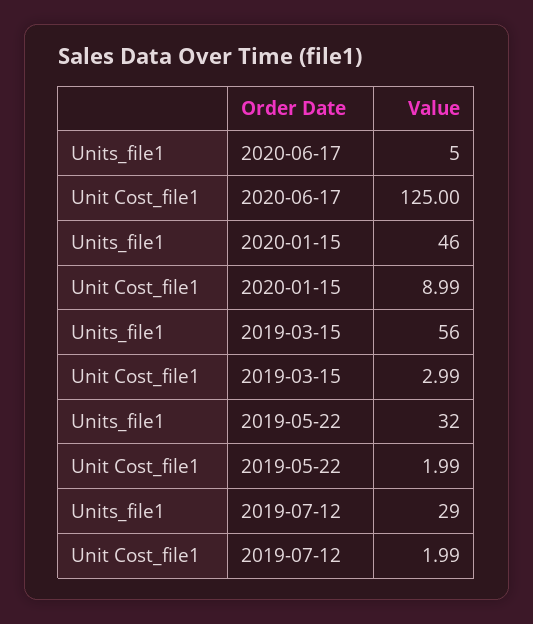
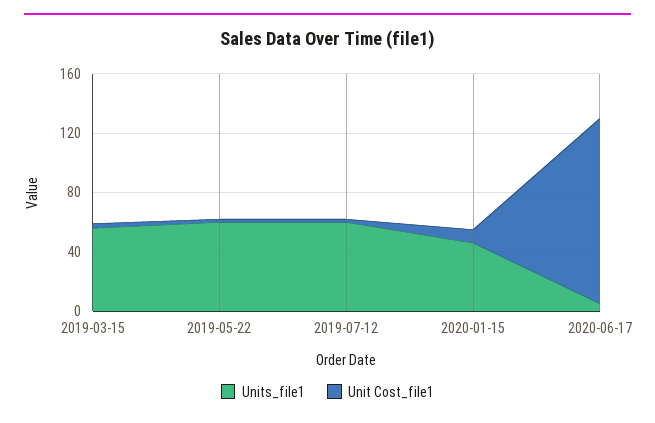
Units_file1, 2019-05-22: 32 -> 60
Units_file1, 2019-07-12: 29 -> 60

